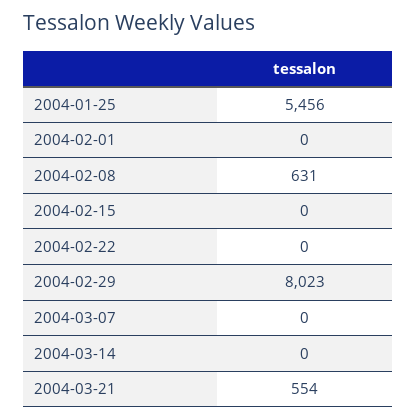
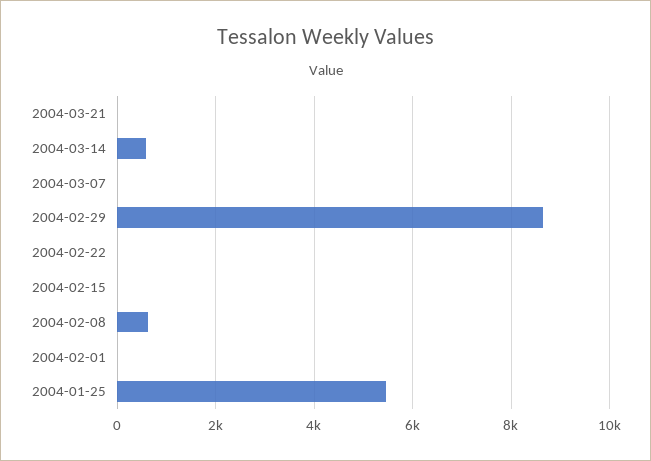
2004-02-29: 8023 -> 8600
2004-03-14: 0 -> 600
2004-03-21: 554 -> 0

